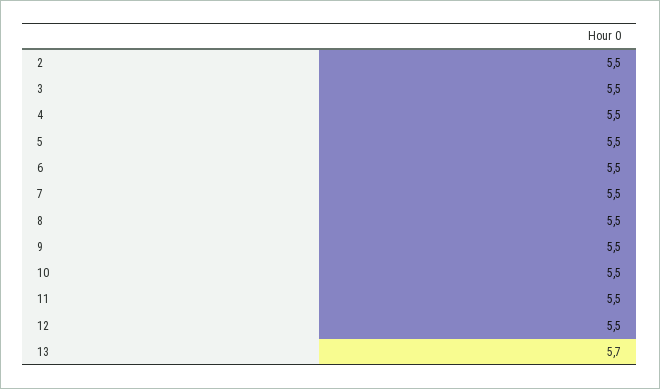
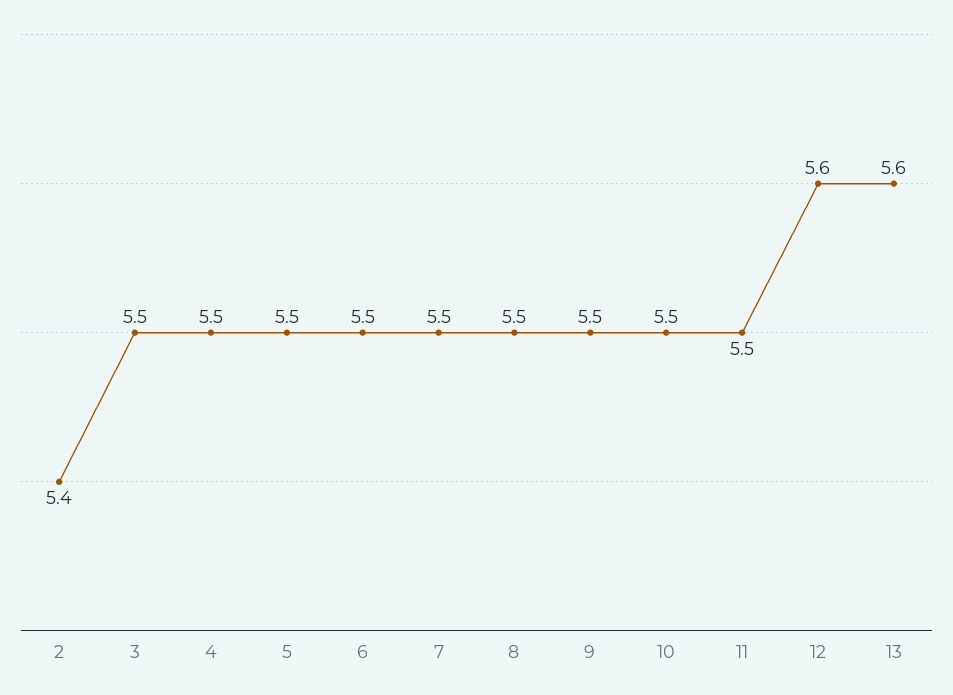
2: 5.5 -> 5.4
12: 5.5 -> 5.6
13: 5.7 -> 5.6

